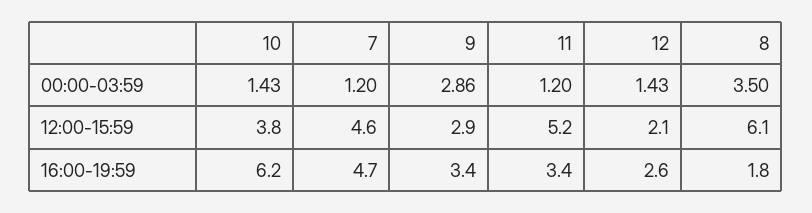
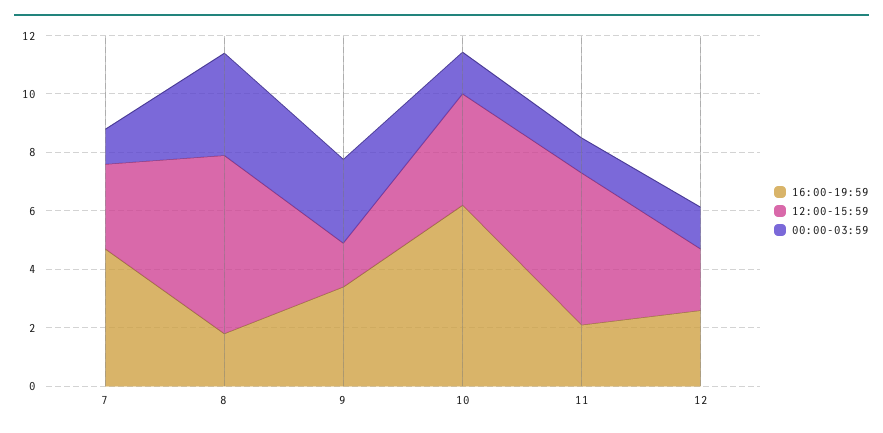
12:00-15:59, 7: 4.6 -> 3
12:00-15:59, 9: 2.9 -> 1.5
16:00-19:59, 11: 3.4 -> 2

